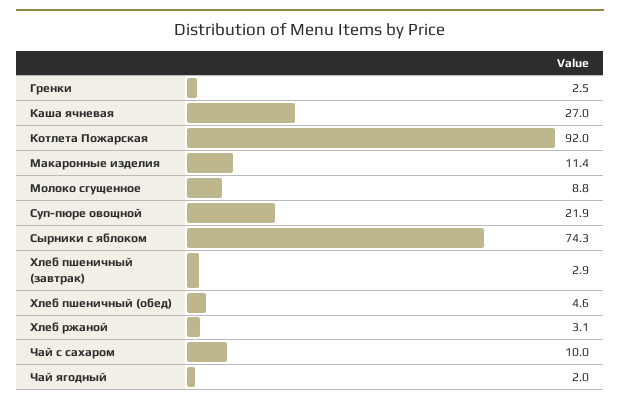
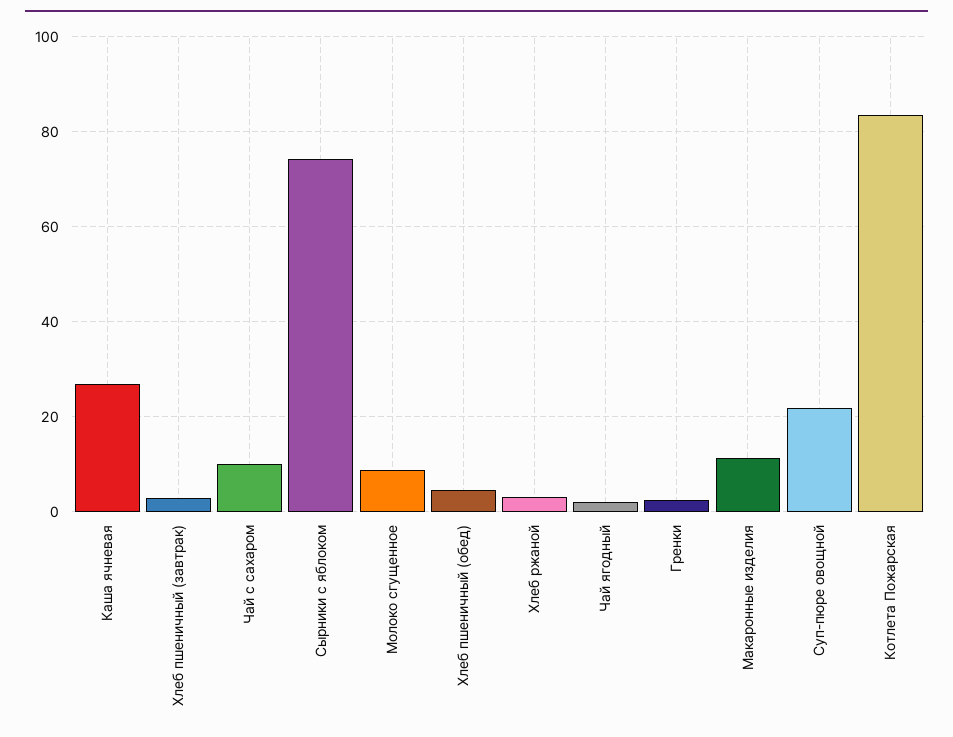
Котлета Пожарская: 92 -> 84

